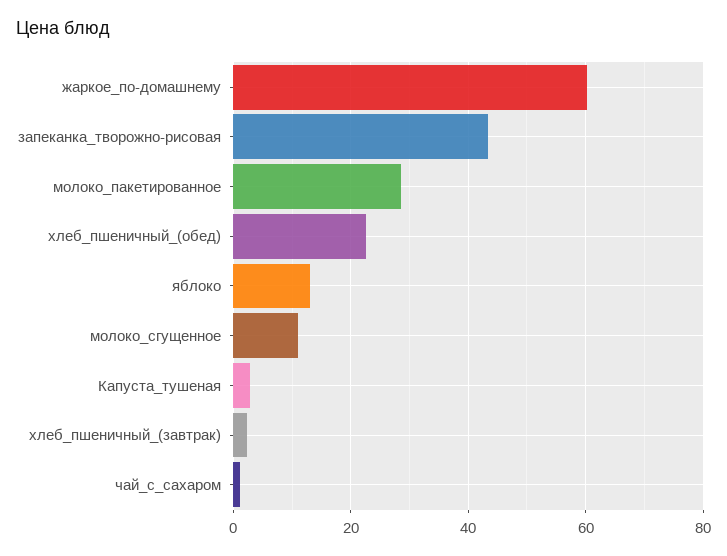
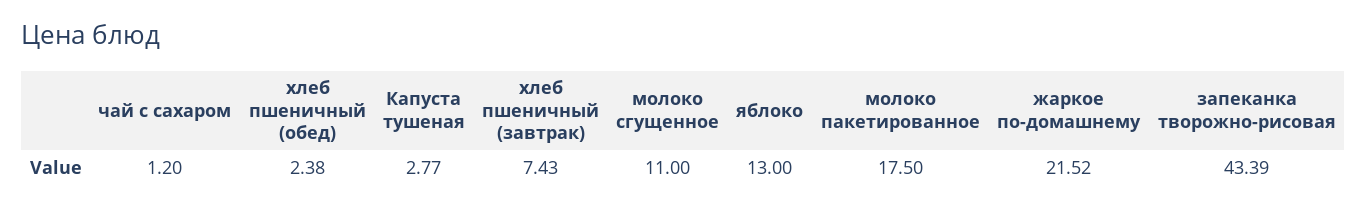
жаркое_по-домашнему: 60 -> 21.52
молоко_пакетированное: 28 -> 17.5
хлеб_пшеничный_(обед): 22 -> 2.38
хлеб_пшеничный_(завтрак): 2 -> 7.43

